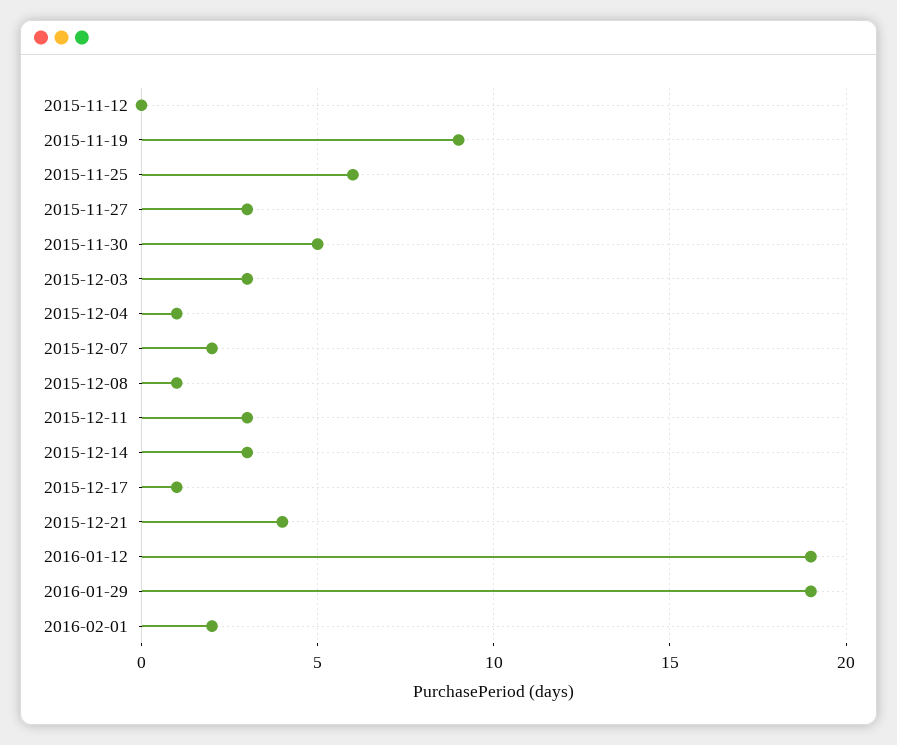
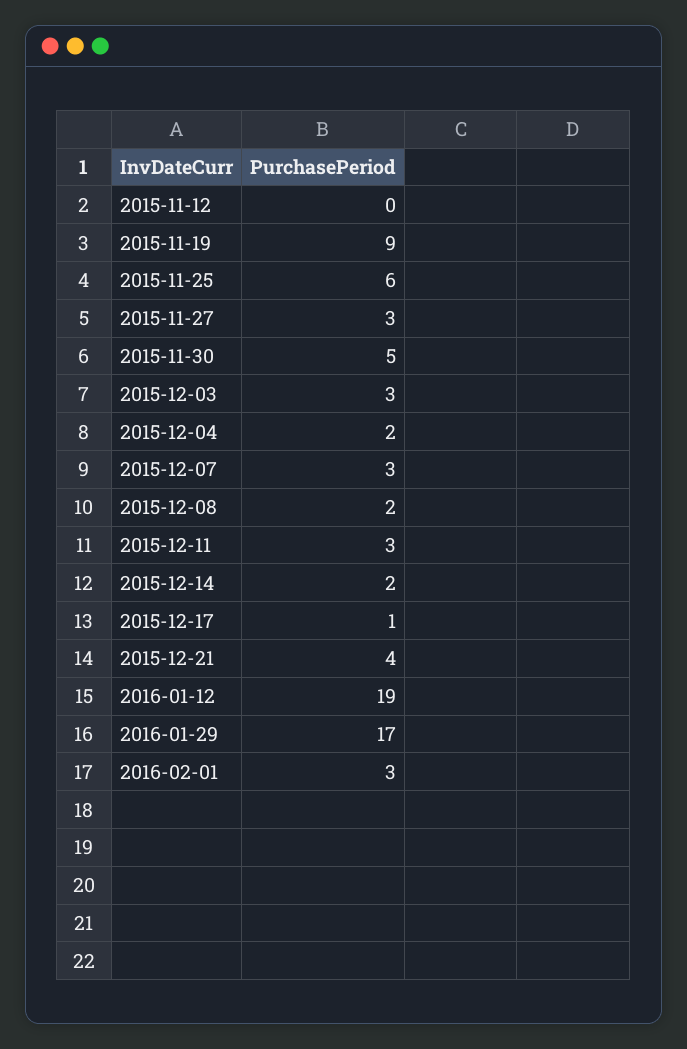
2015-12-04: 1 -> 2
2015-12-07: 2 -> 3
2015-12-08: 1 -> 2
2015-12-14: 3 -> 2
2016-01-29: 19 -> 17
2016-02-01: 2 -> 3

